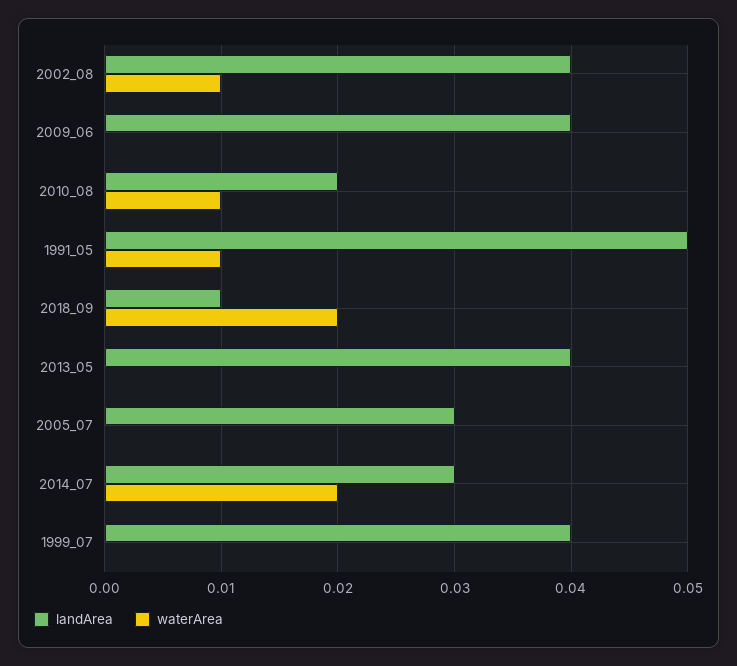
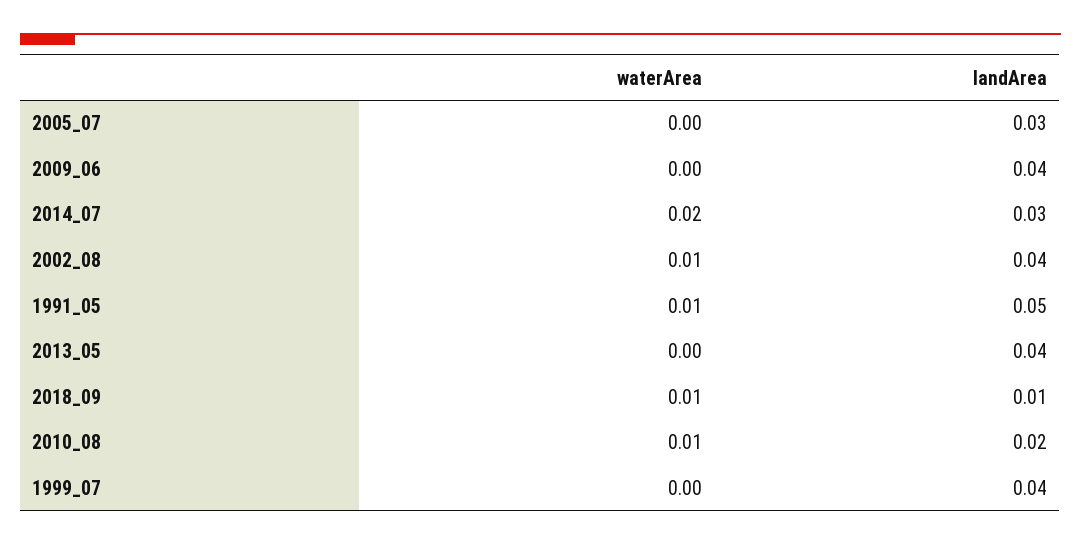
waterArea, 2018_09: 0.02 -> 0.01

